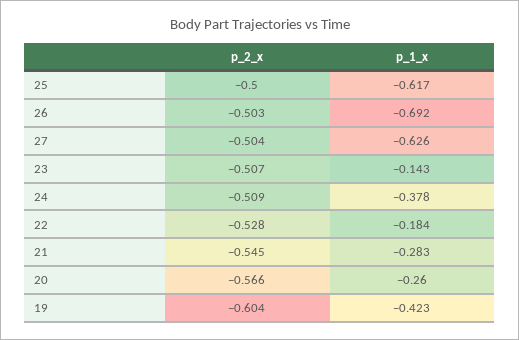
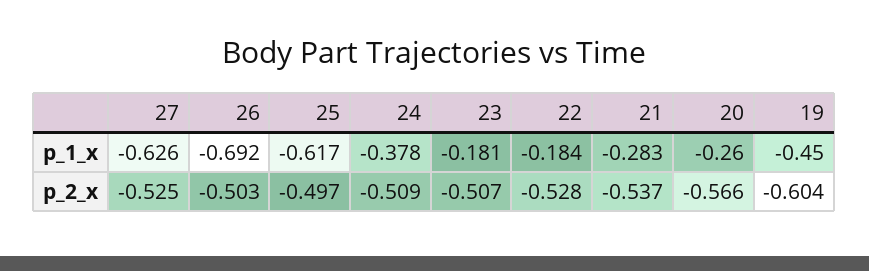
p_2_x, 25: -0.5 -> -0.497
p_2_x, 27: -0.504 -> -0.525
p_1_x, 23: -0.143 -> -0.181
p_2_x, 21: -0.545 -> -0.537
p_1_x, 19: -0.423 -> -0.45

